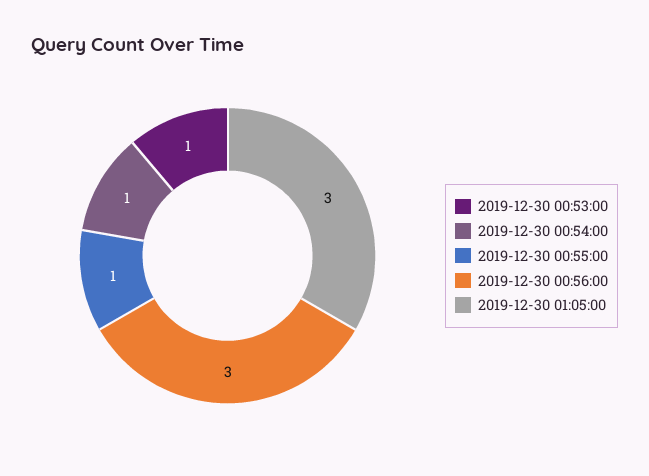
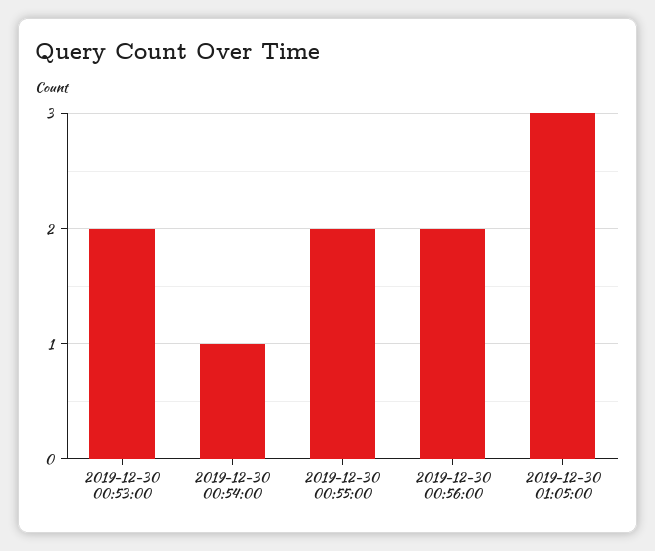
2019-12-30 00:53:00: 1 -> 2
2019-12-30 00:55:00: 1 -> 2
2019-12-30 00:56:00: 3 -> 2

